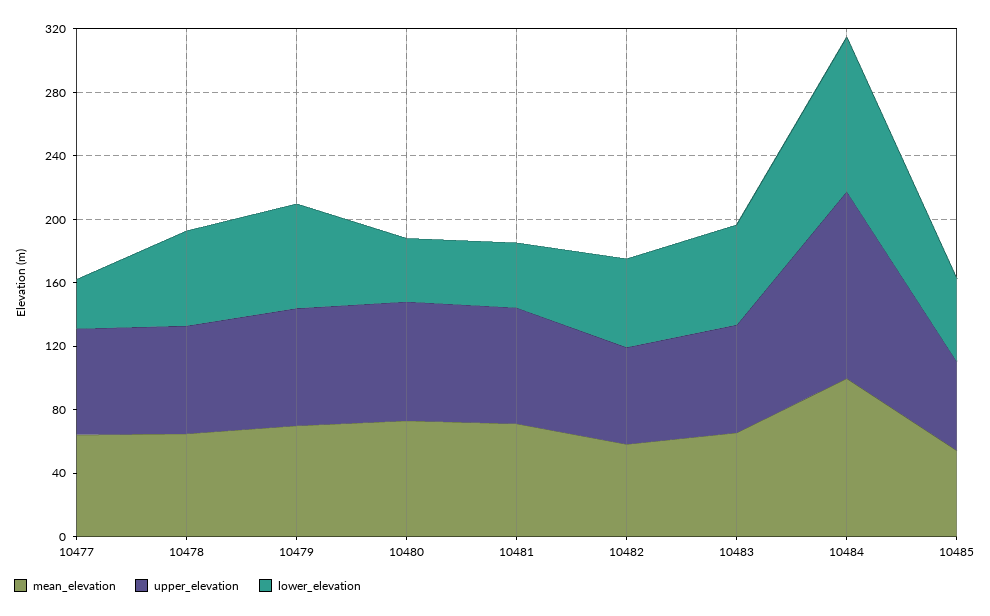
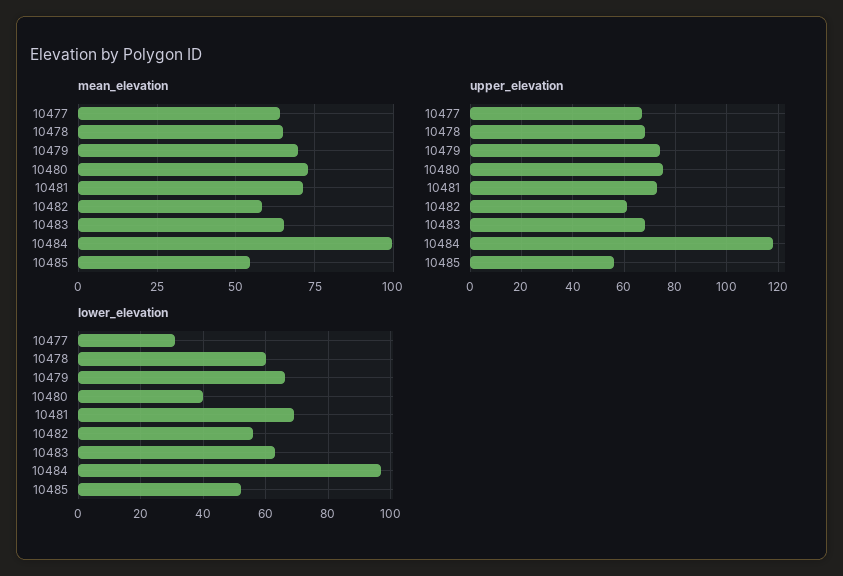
lower_elevation, 10481: 40 -> 70

